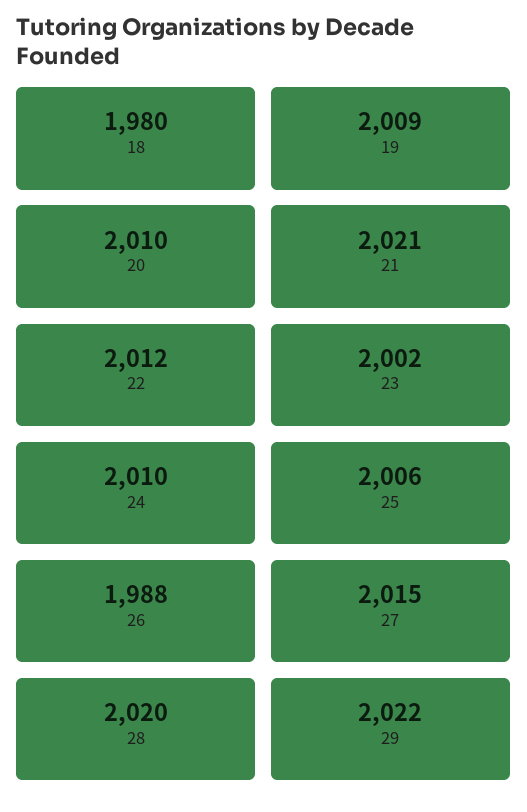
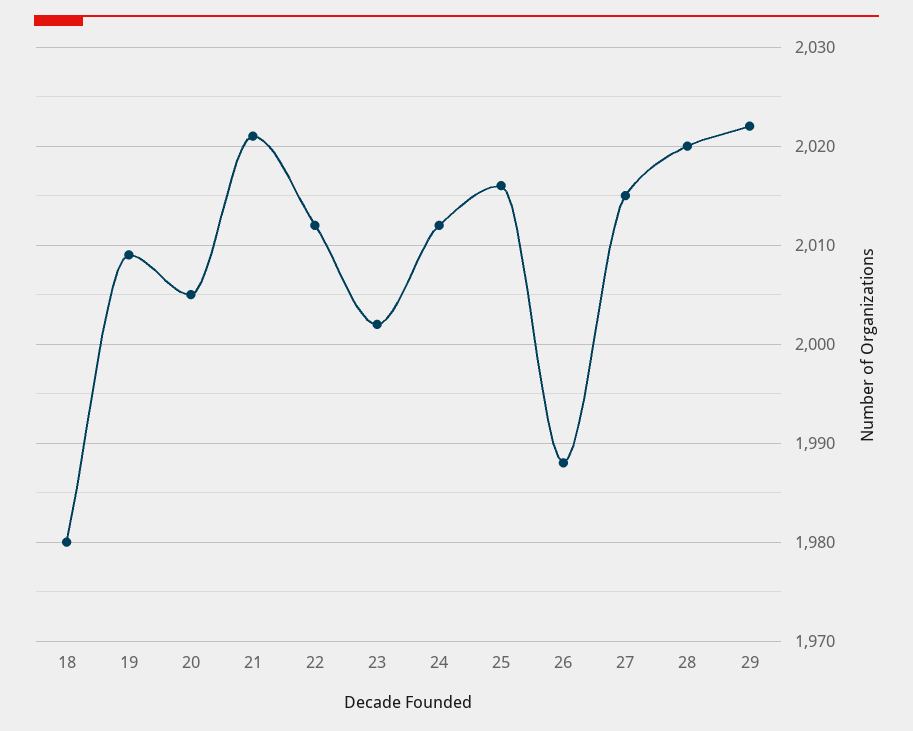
20: 2010 -> 2005
24: 2010 -> 2012
25: 2006 -> 2016

